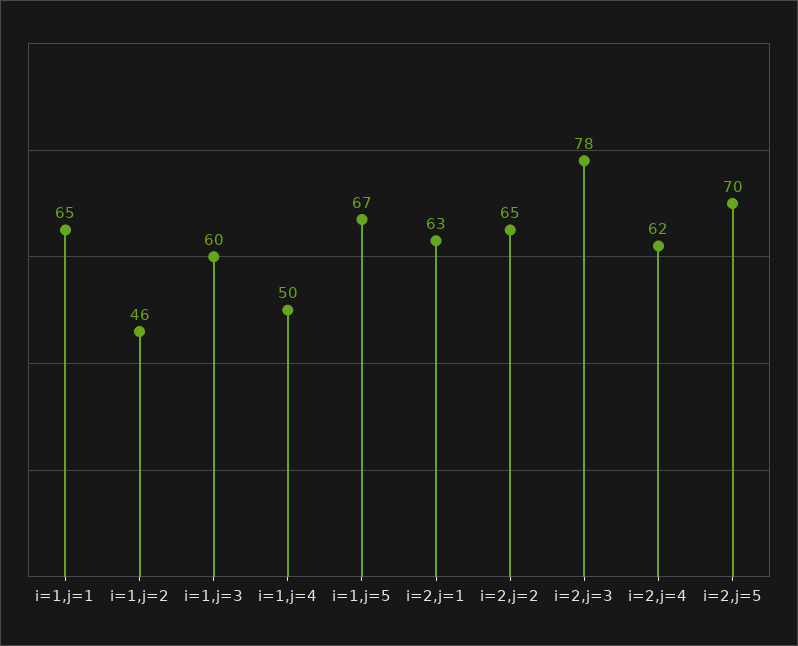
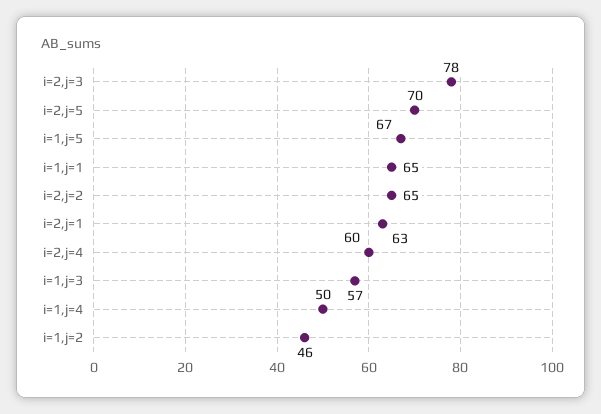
i=1,j=3: 60 -> 57
i=2,j=4: 62 -> 60

